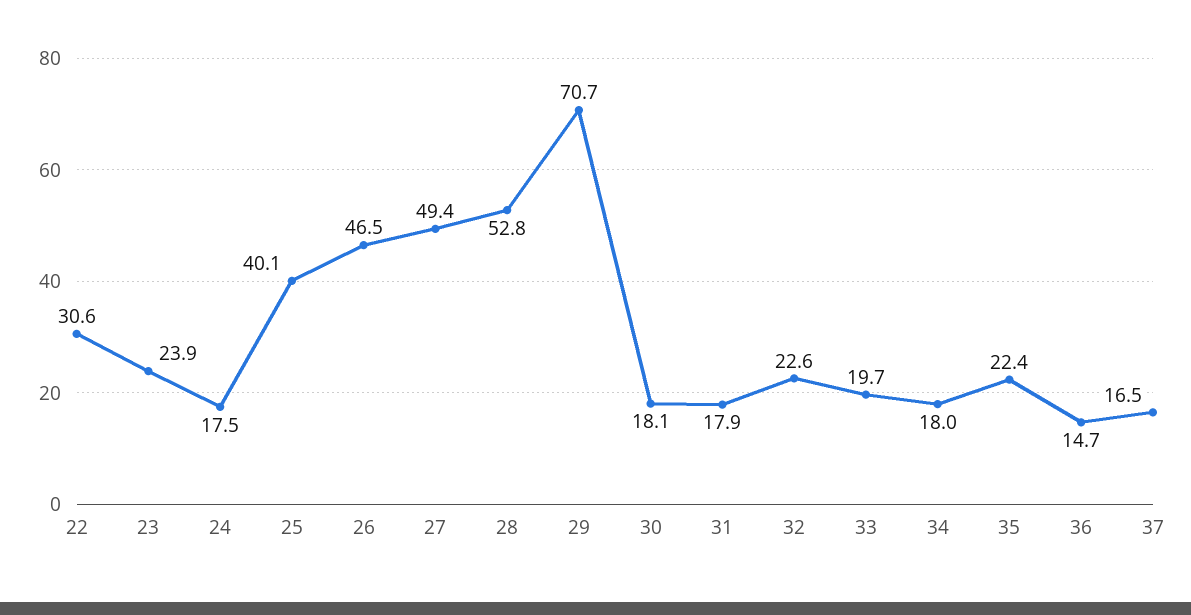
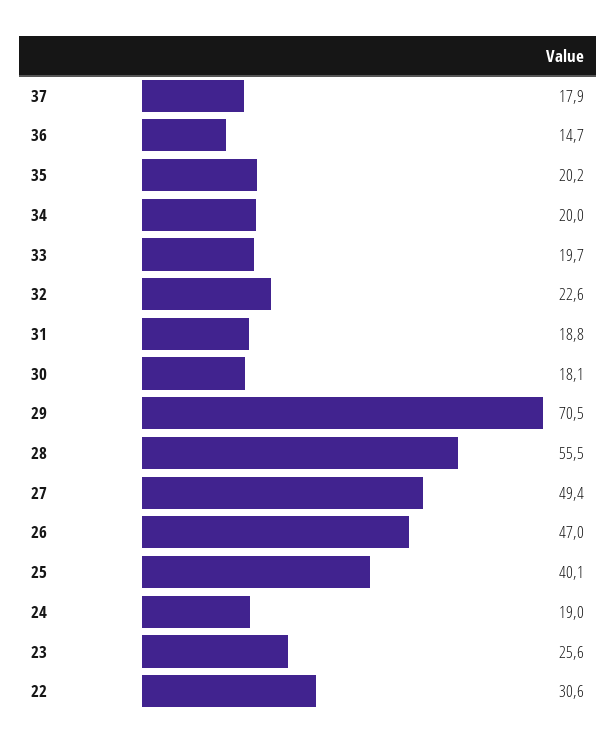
23: 23.9 -> 25.6
24: 17.5 -> 19
26: 46.5 -> 47
28: 52.8 -> 55.5
29: 70.7 -> 70.5
31: 17.9 -> 18.8
34: 18 -> 20
35: 22.4 -> 20.2
37: 16.5 -> 17.9

